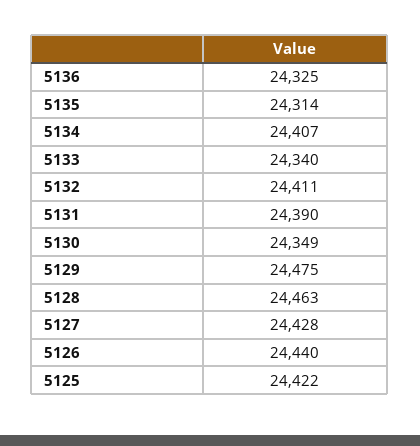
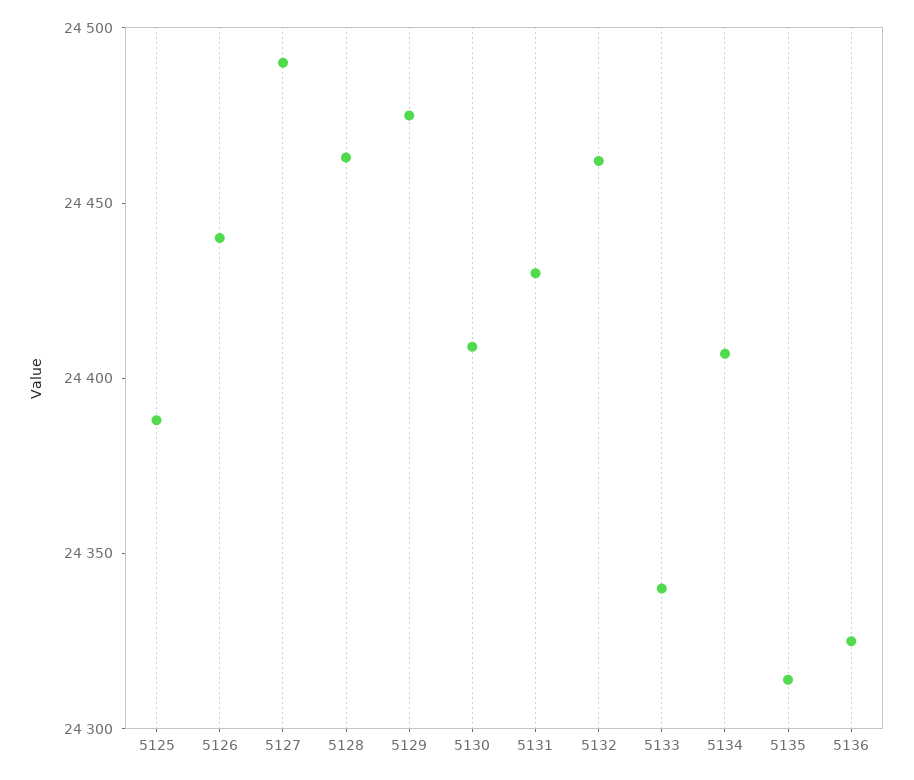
5132: 24411 -> 24460
5131: 24390 -> 24430
5130: 24349 -> 24410
5127: 24428 -> 24490
5125: 24422 -> 24390

